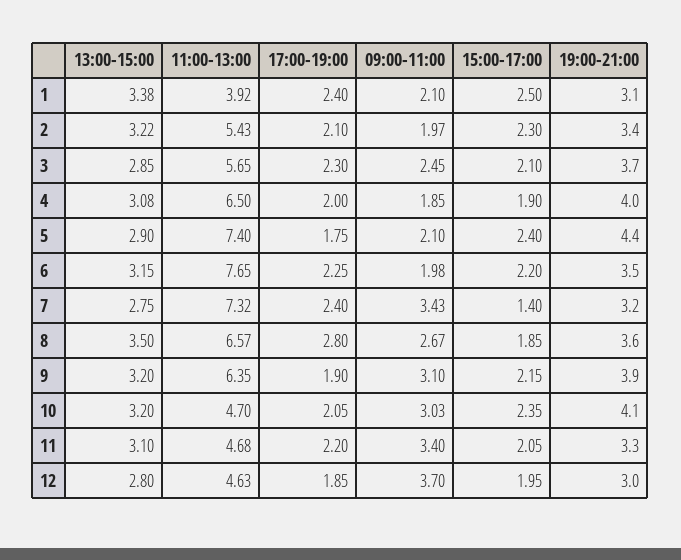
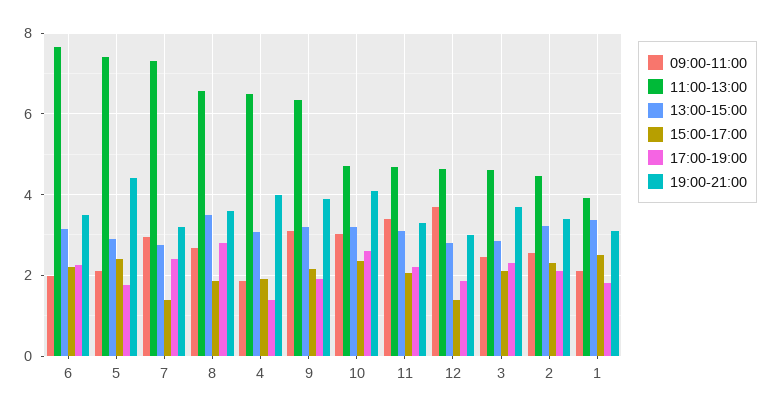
17:00-19:00, 1: 2.4 -> 1.8
11:00-13:00, 2: 5.43 -> 4.4
09:00-11:00, 2: 1.97 -> 2.6
11:00-13:00, 3: 5.65 -> 4.6
17:00-19:00, 4: 2 -> 1.4
09:00-11:00, 7: 3.43 -> 3
17:00-19:00, 10: 2.05 -> 2.6
15:00-17:00, 12: 1.95 -> 1.4

